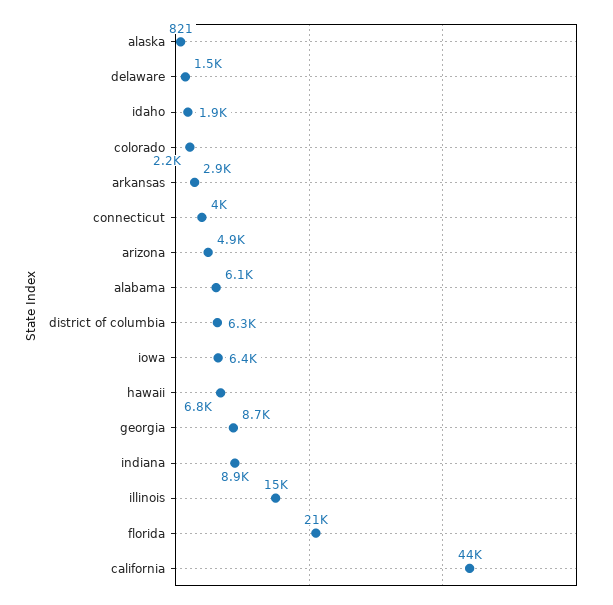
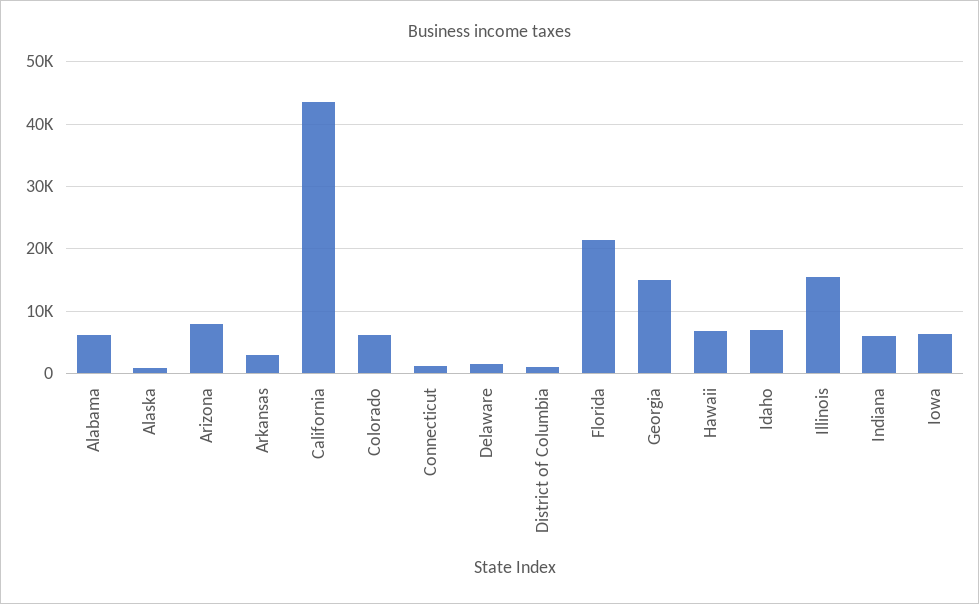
idaho: 1900 -> 7000
colorado: 2200 -> 6000
connecticut: 4000 -> 1000
arizona: 4900 -> 8000
district of columbia: 6300 -> 1000
georgia: 8700 -> 15000
indiana: 8900 -> 6000

